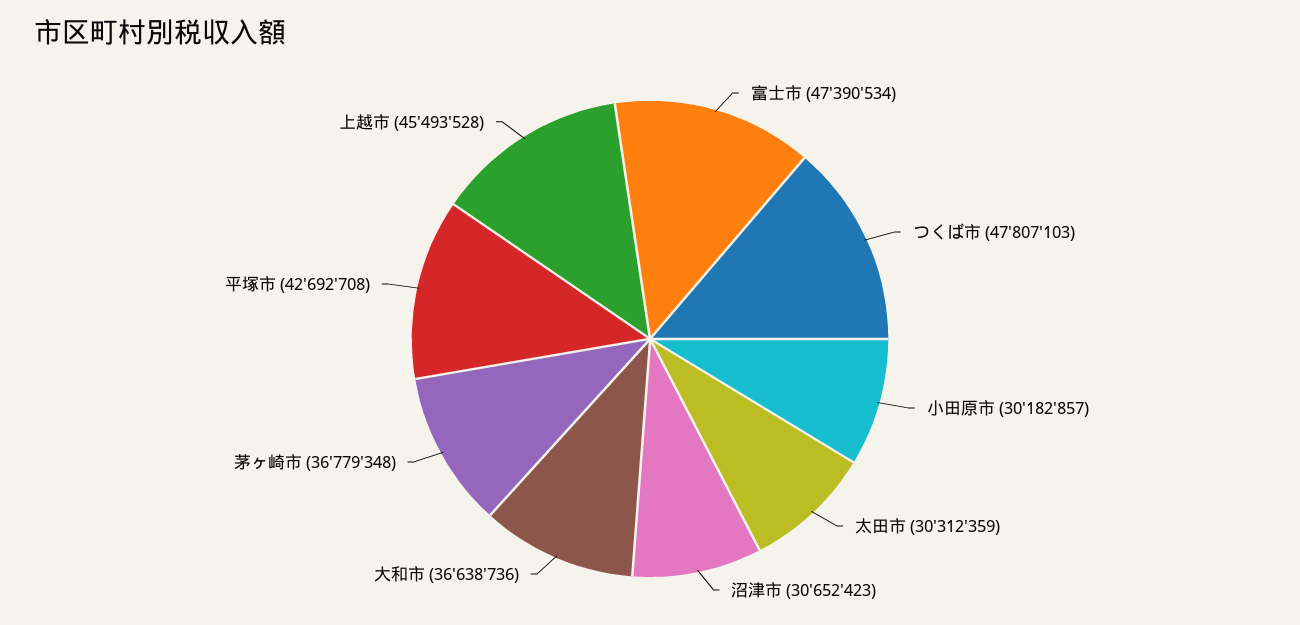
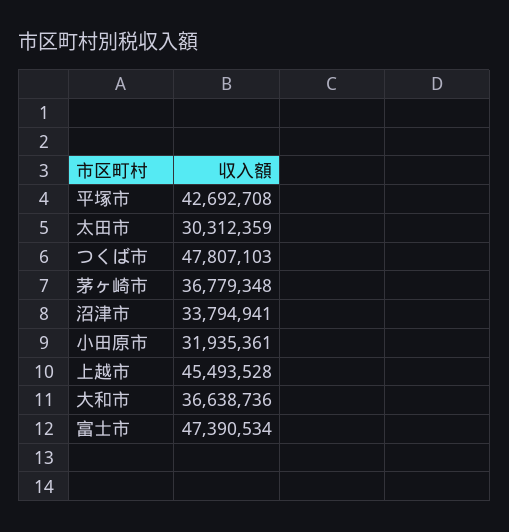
小田原市: 30182857 -> 31935361
沼津市: 30652423 -> 33794941

